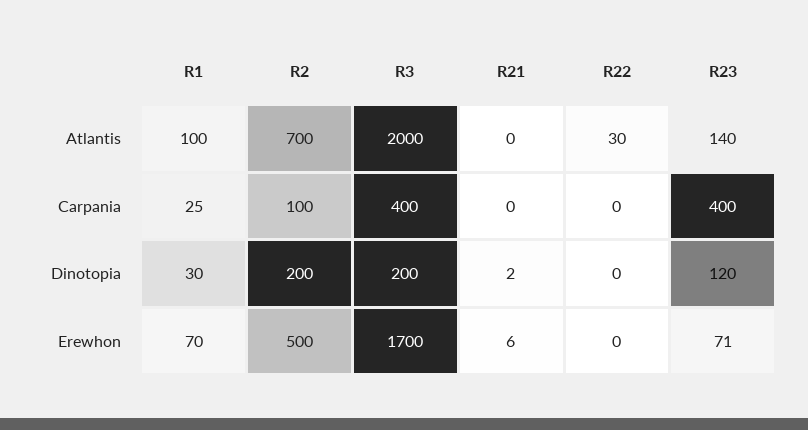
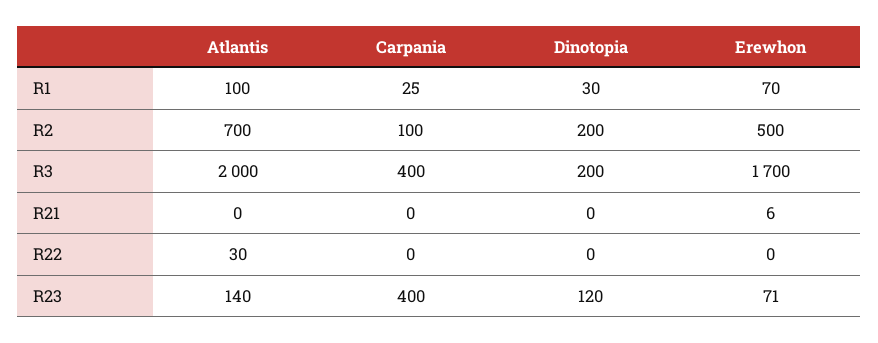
R21, Dinotopia: 2 -> 0

